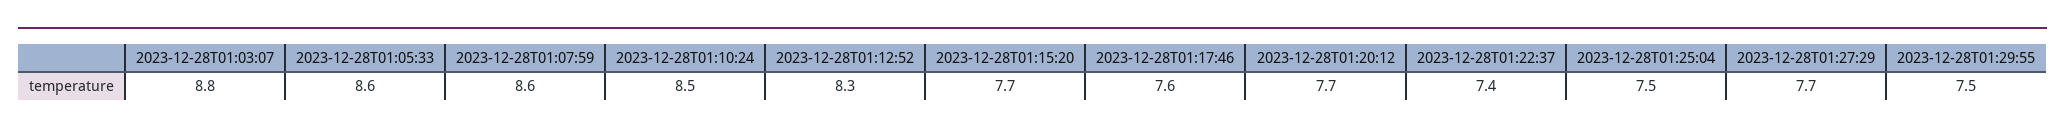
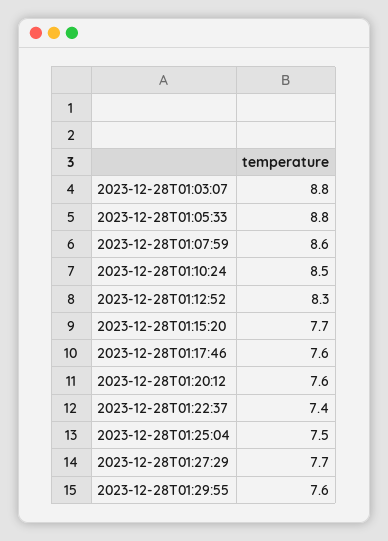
2023-12-28T01:05:33: 8.6 -> 8.8
2023-12-28T01:20:12: 7.7 -> 7.6
2023-12-28T01:29:55: 7.5 -> 7.6

